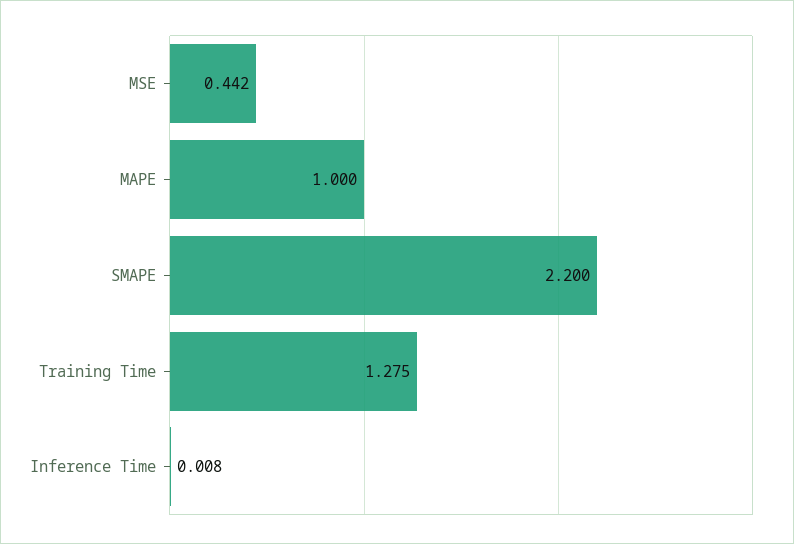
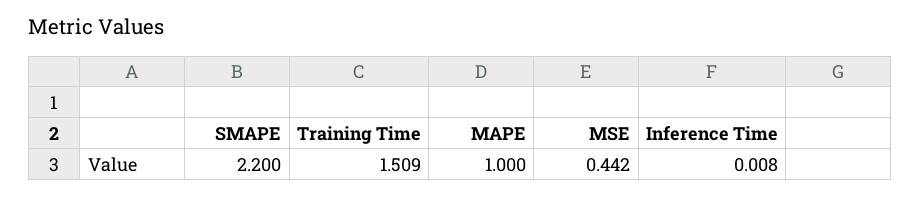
Training Time: 1.275 -> 1.509

